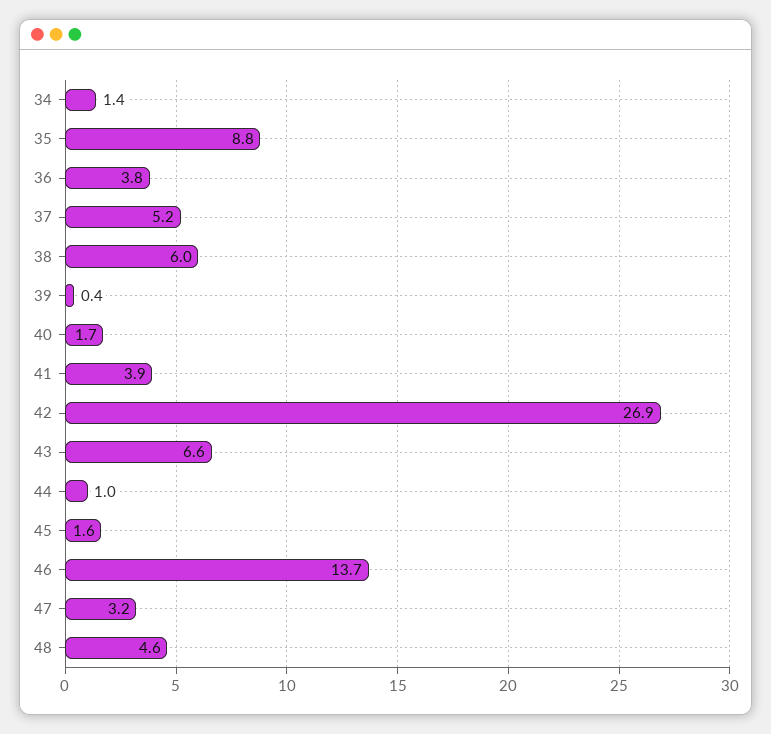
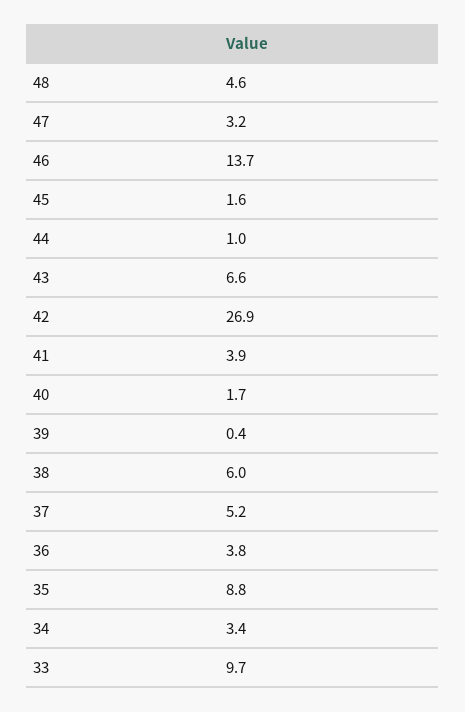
34: 1.4 -> 3.4
33: none -> 9.7

